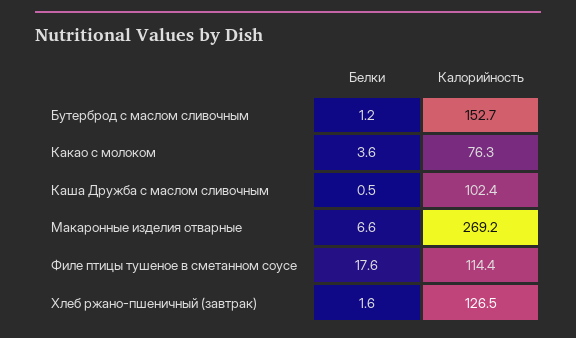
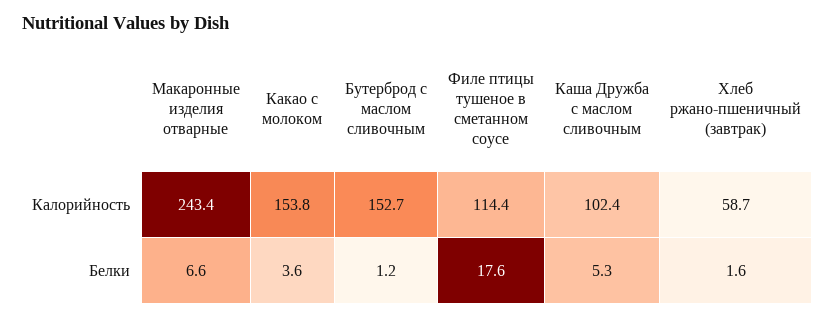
Калорийность, Какао с молоком: 76.3 -> 153.8
Белки, Каша Дружба с маслом сливочным: 0.5 -> 5.3
Калорийность, Макаронные изделия отварные: 269.2 -> 243.4
Калорийность, Хлеб ржано-пшеничный (завтрак): 126.5 -> 58.7

